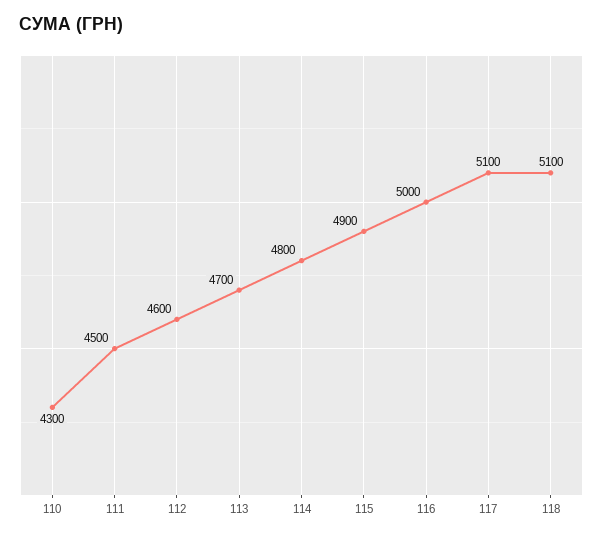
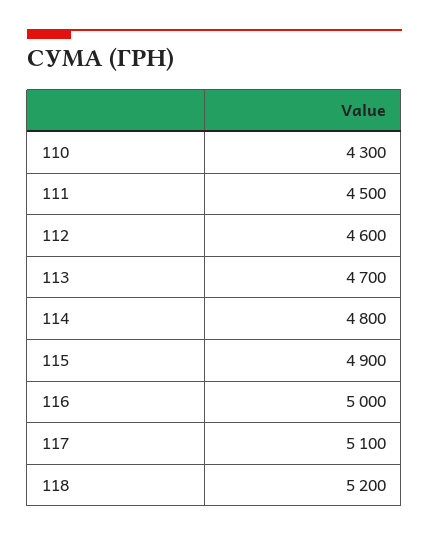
118: 5100 -> 5200

